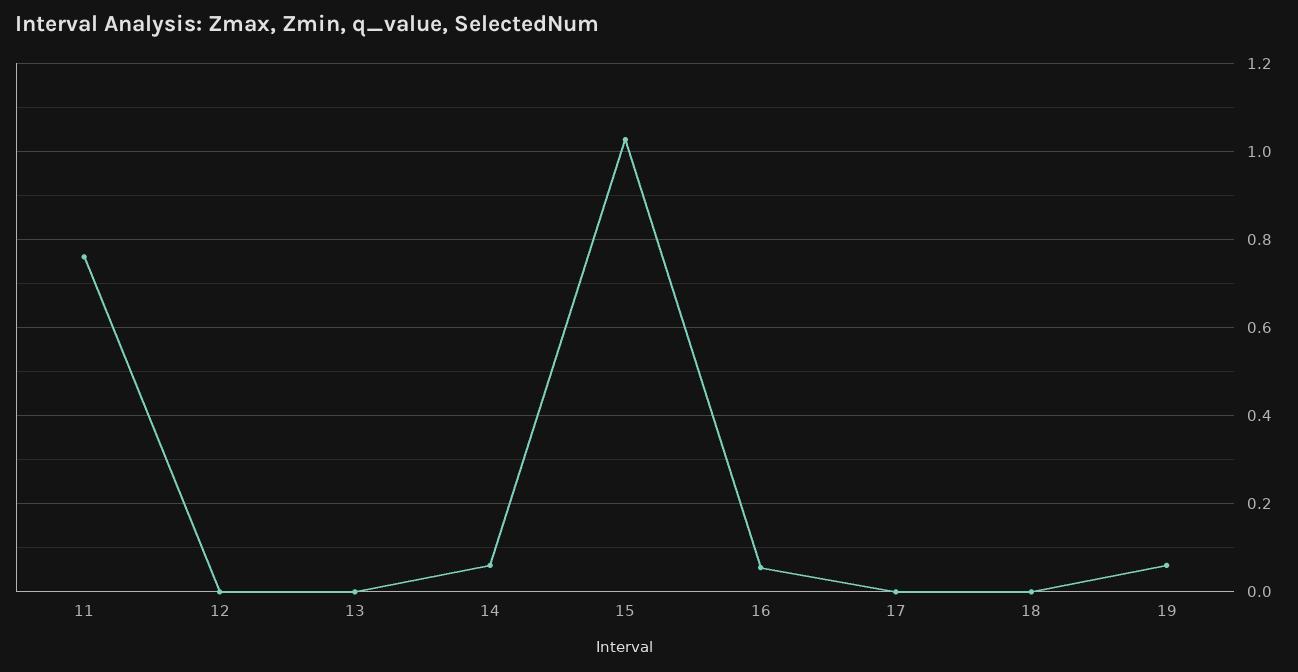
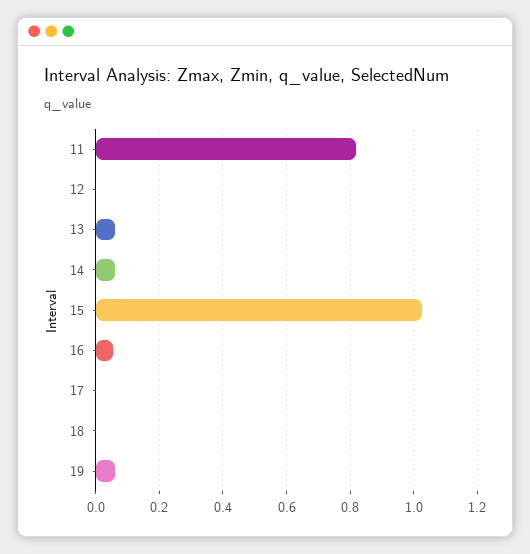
11: 0.76 -> 0.82
13: 0 -> 0.06

